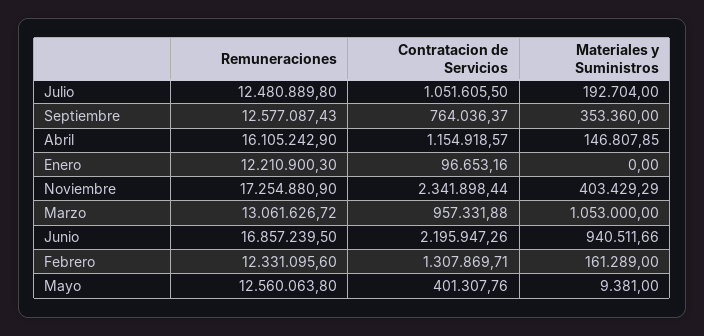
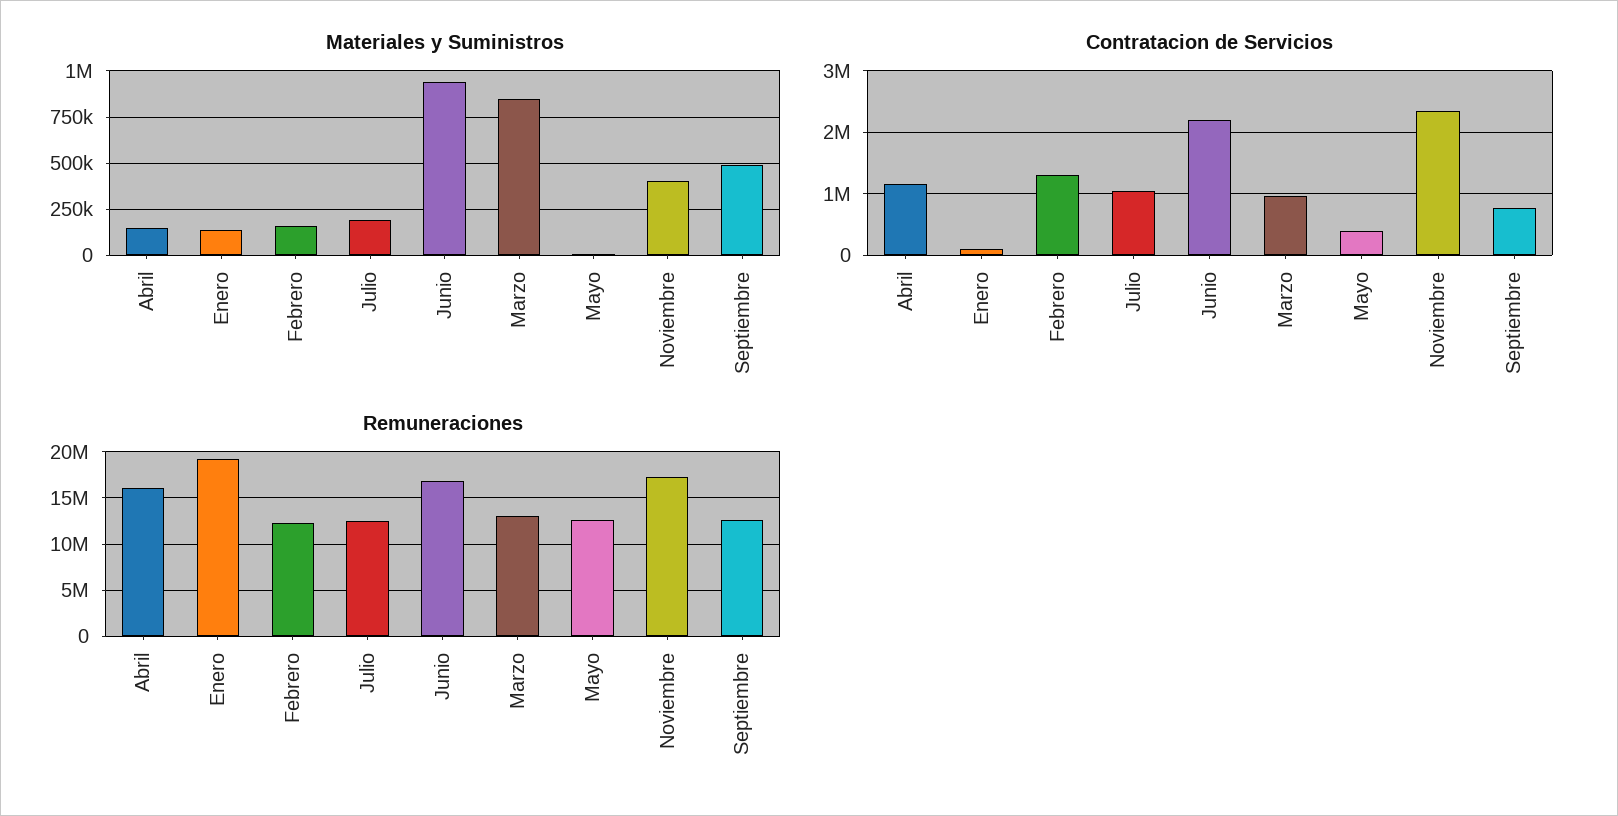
Materiales y Suministros, Septiembre: 353360 -> 500000
Remuneraciones, Enero: 12210900.3 -> 19000000
Materiales y Suministros, Enero: 0 -> 150000
Materiales y Suministros, Marzo: 1053000 -> 850000

